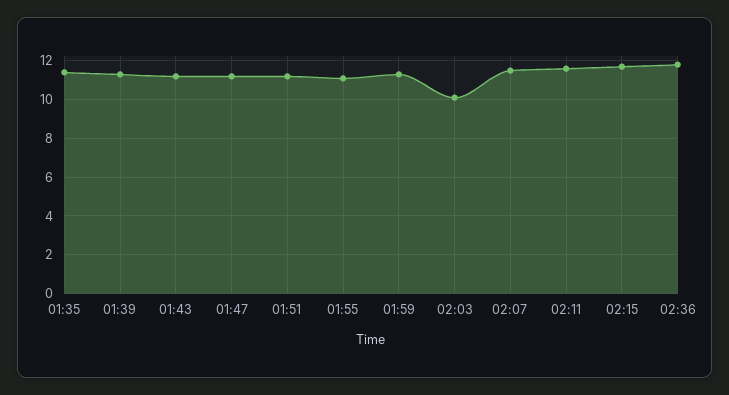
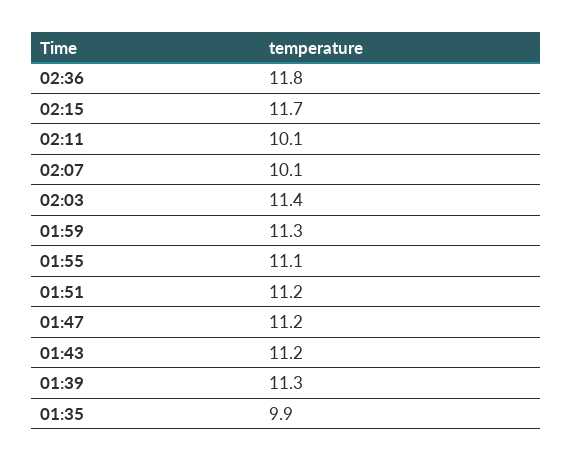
01:35: 11.5 -> 9.9
02:03: 10 -> 11.4
02:07: 11.5 -> 10.1
02:11: 11.5 -> 10.1

